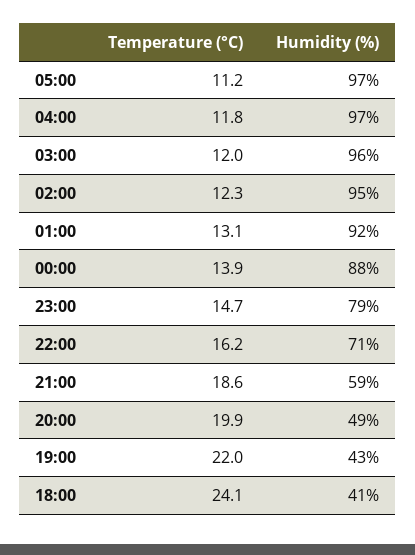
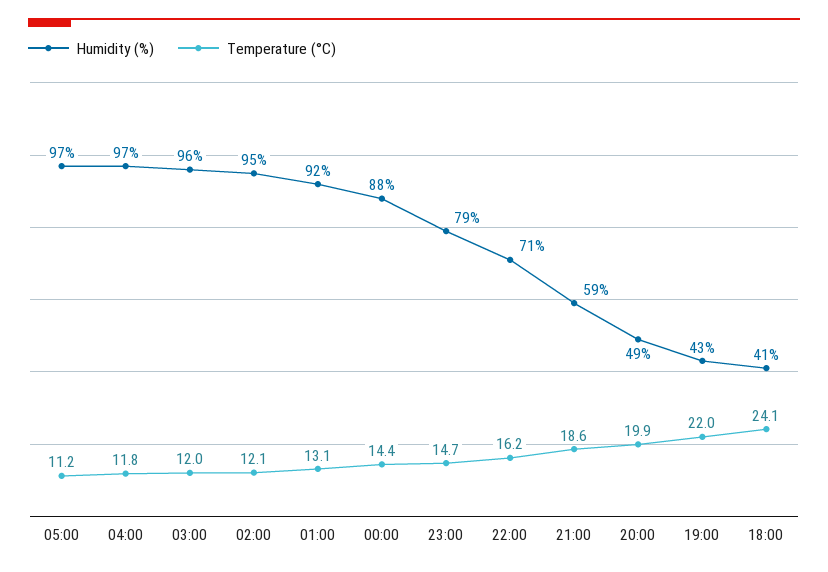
Temperature (°C), 02:00: 12.3 -> 12.1
Temperature (°C), 00:00: 13.9 -> 14.4

